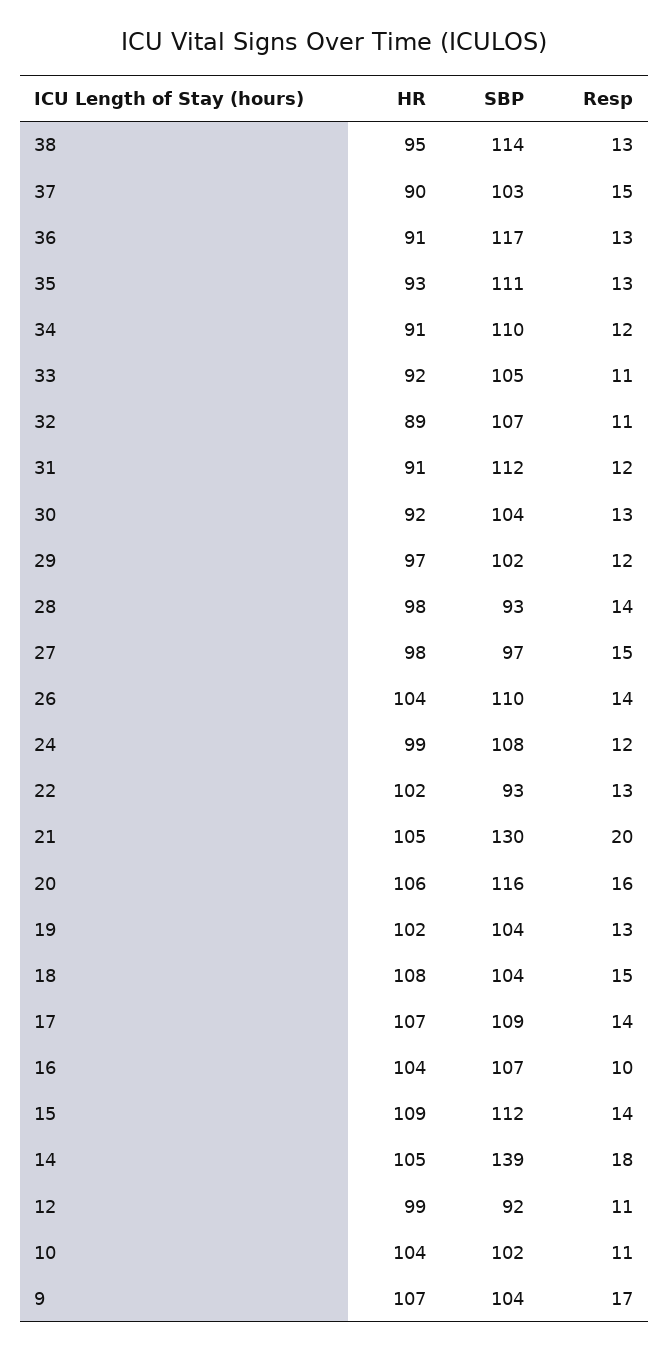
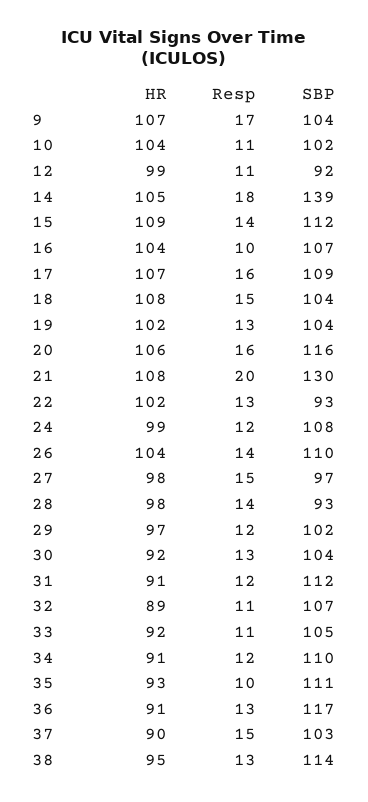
Resp, 35: 13 -> 10
HR, 21: 105 -> 108
Resp, 17: 14 -> 16

